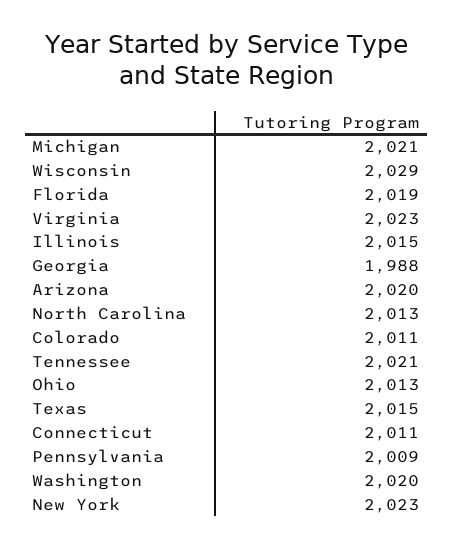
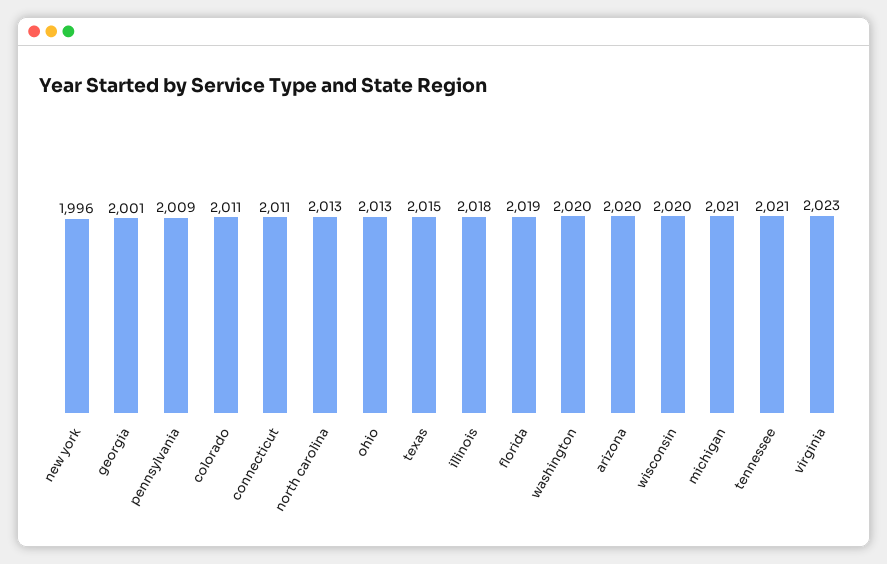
Wisconsin: 2029 -> 2020
Illinois: 2015 -> 2018
Georgia: 1988 -> 2001
New York: 2023 -> 1996

